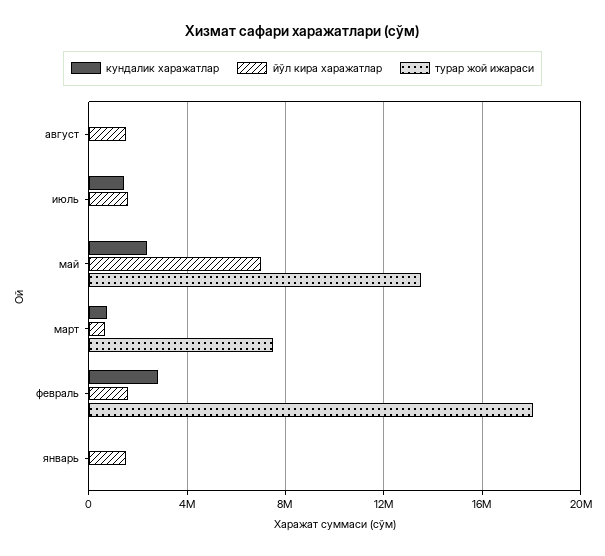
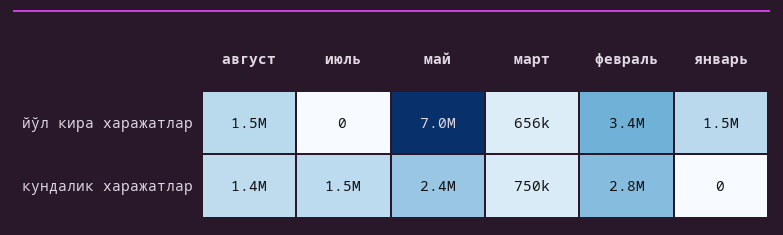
кундалик харажатлар, август: 0 -> 1400000
турар жой ижараси, август: 0 -> none
йўл кира харажатлар, июль: 1500000 -> 0
турар жой ижараси, июль: 0 -> none
турар жой ижараси, май: 13500000 -> none
турар жой ижараси, март: 7500000 -> none
йўл кира харажатлар, февраль: 1500000 -> 3400000
турар жой ижараси, февраль: 18000000 -> none
турар жой ижараси, январь: 0 -> none

